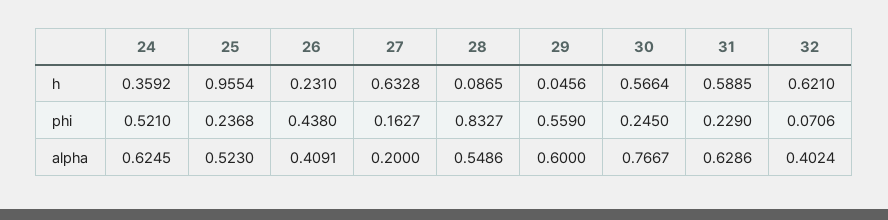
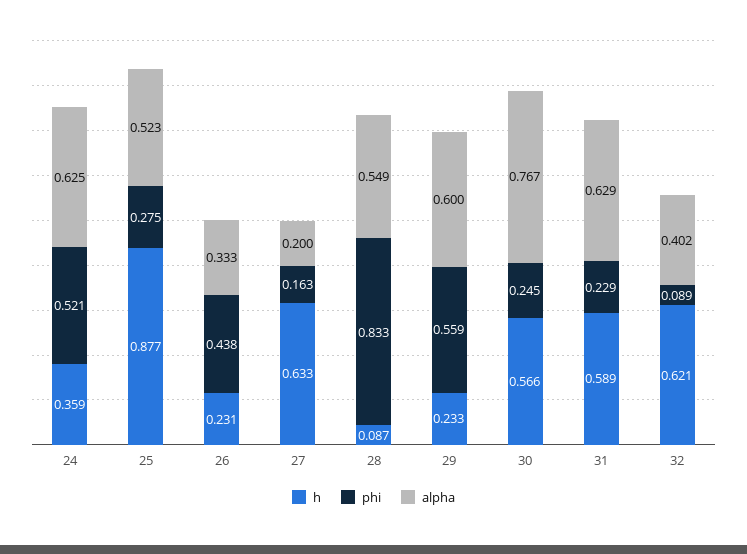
h, 25: 0.9554 -> 0.877
h, 29: 0.0456 -> 0.233
phi, 25: 0.2368 -> 0.275
phi, 32: 0.0706 -> 0.089
alpha, 26: 0.4091 -> 0.333

